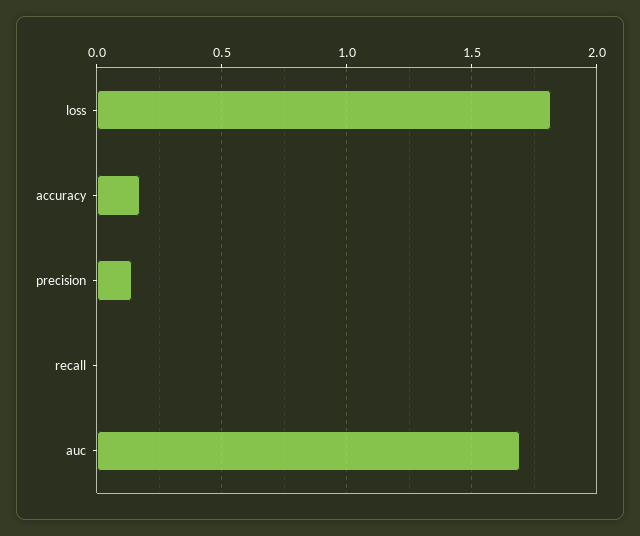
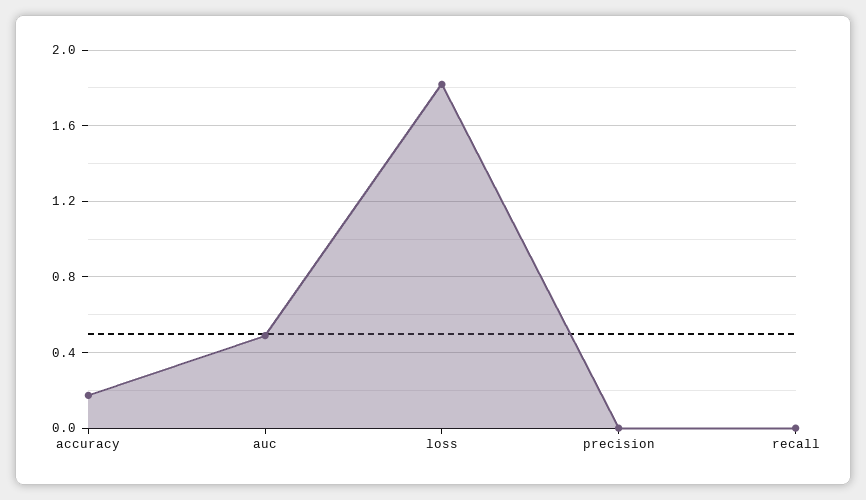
precision: 0.15 -> 0
auc: 1.7 -> 0.5

